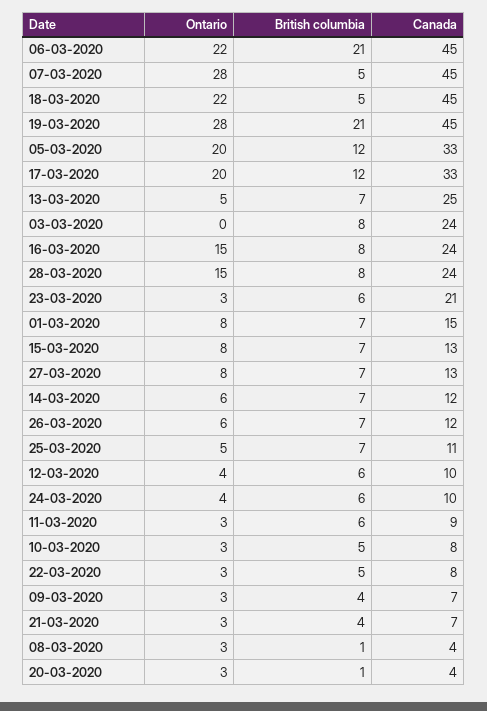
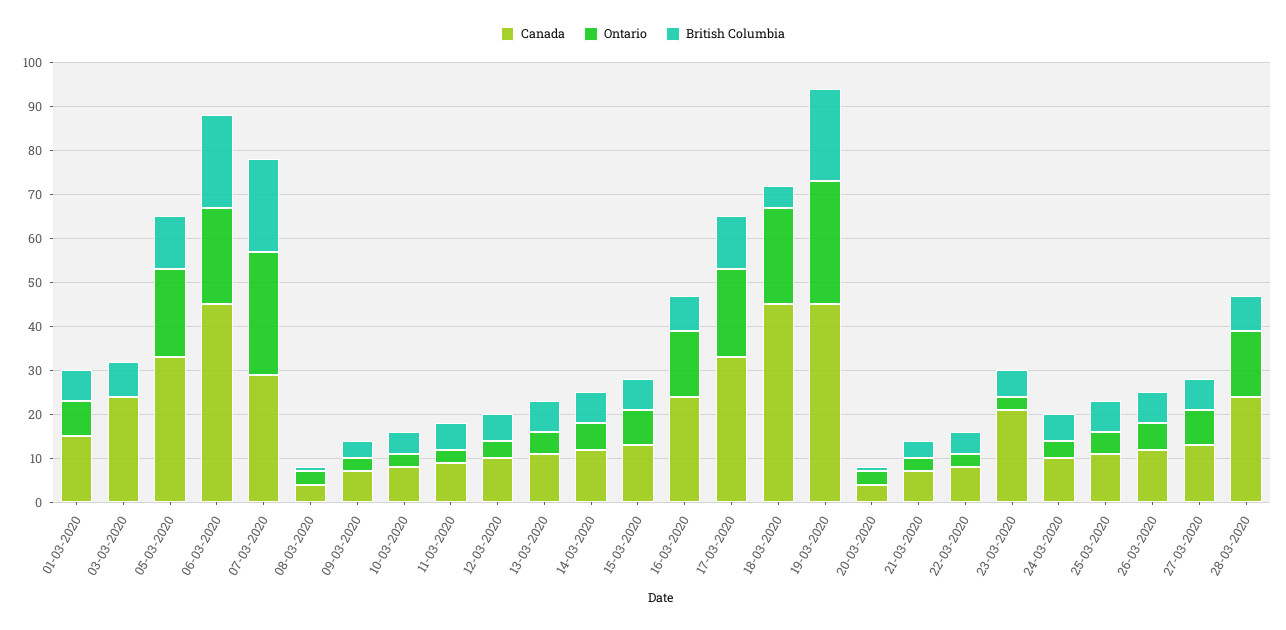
British columbia, 07-03-2020: 5 -> 20
Canada, 07-03-2020: 45 -> 30
Canada, 13-03-2020: 25 -> 10

